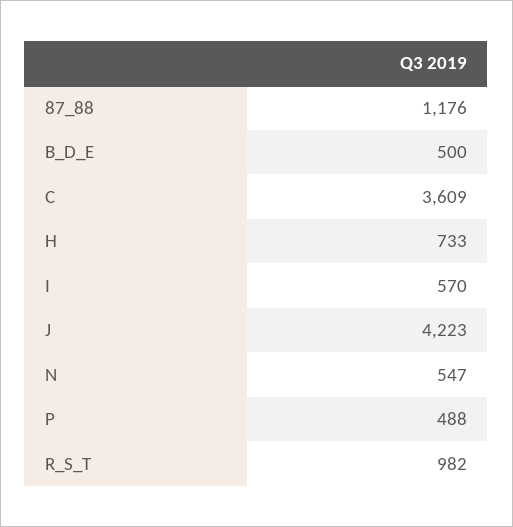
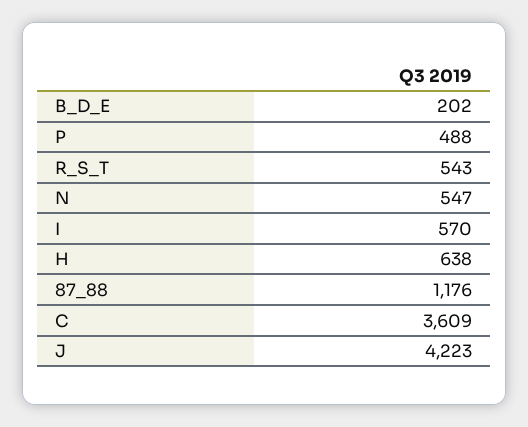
B_D_E: 500 -> 202
H: 733 -> 638
R_S_T: 982 -> 543

